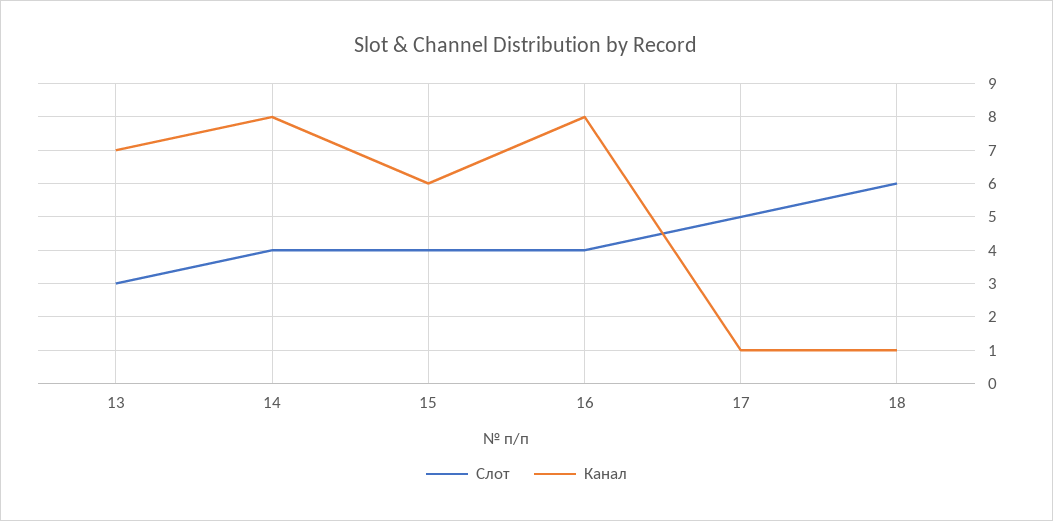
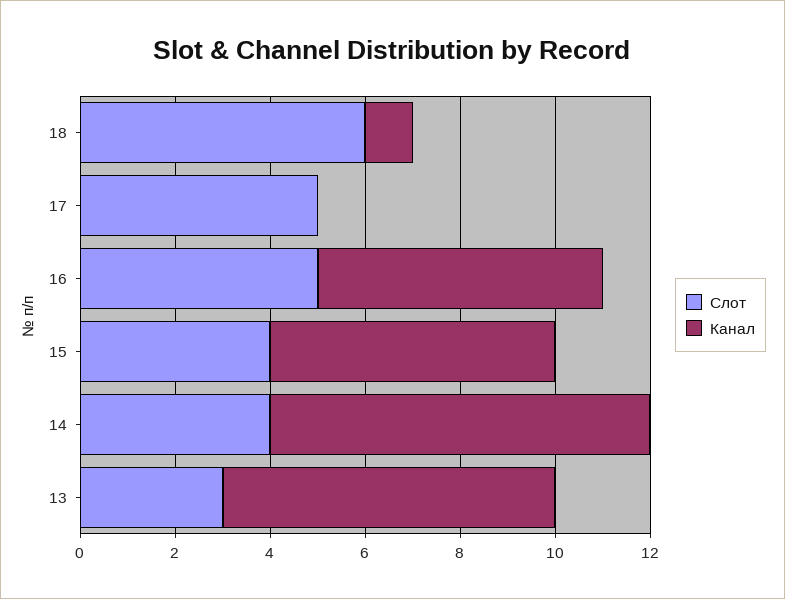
Слот, 16: 4 -> 5
Канал, 16: 8 -> 6
Канал, 17: 1 -> 0

